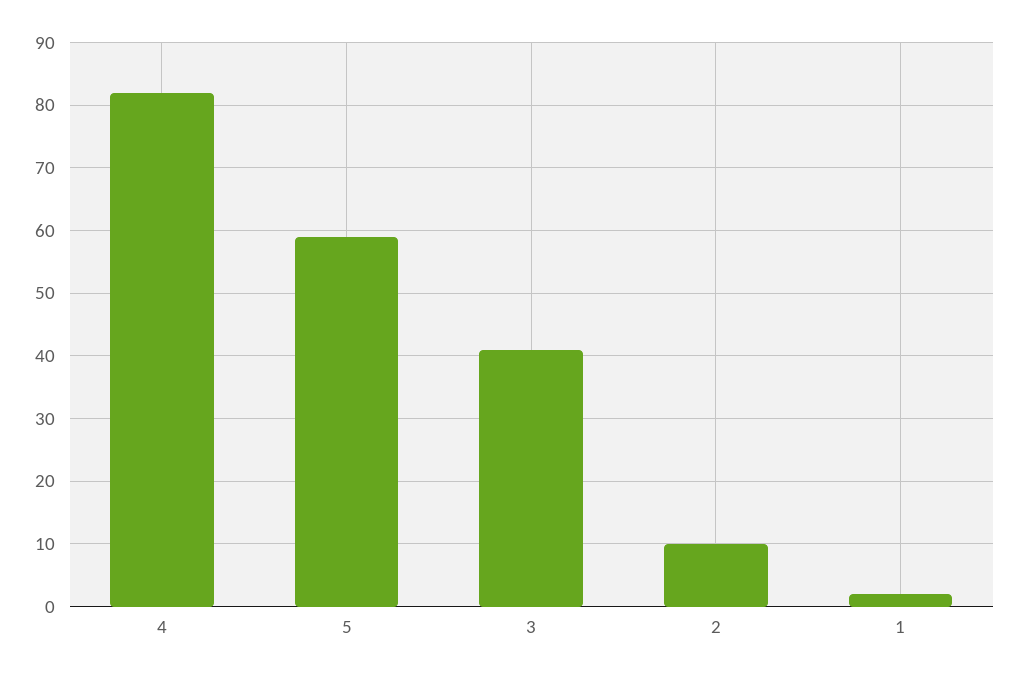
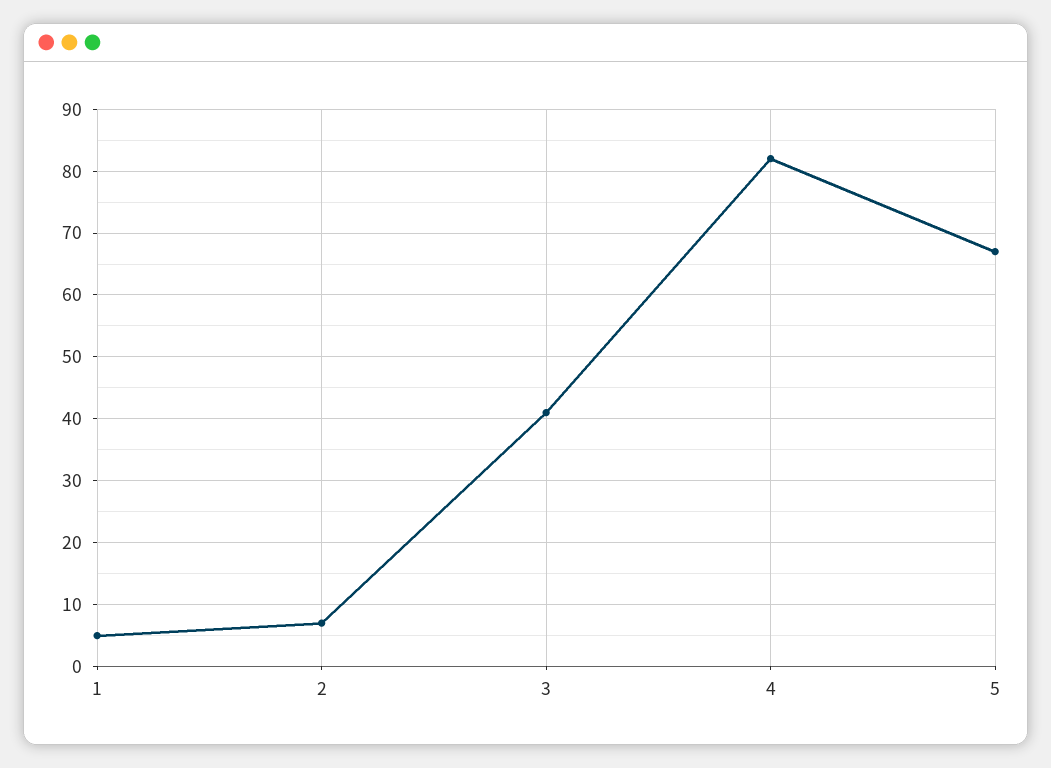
5: 59 -> 67
2: 10 -> 7
1: 2 -> 5

